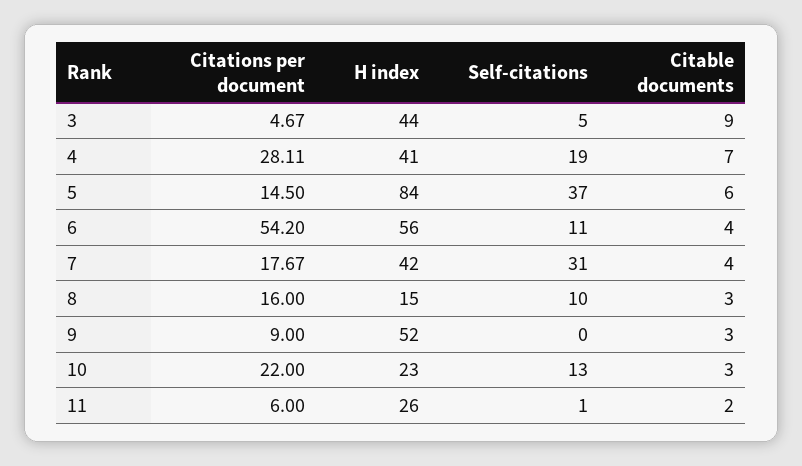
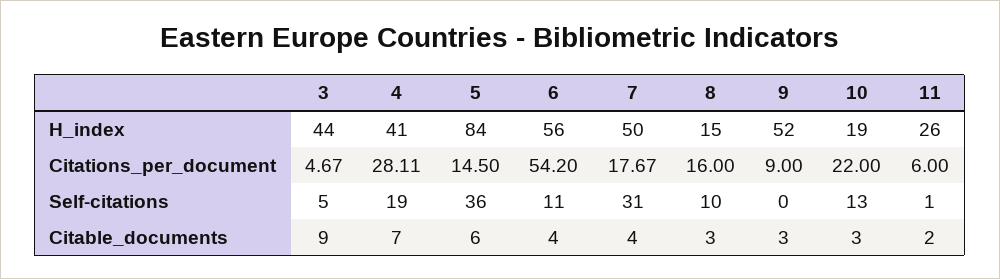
Self-citations, 5: 37 -> 36
H index, 7: 42 -> 50
H index, 10: 23 -> 19

